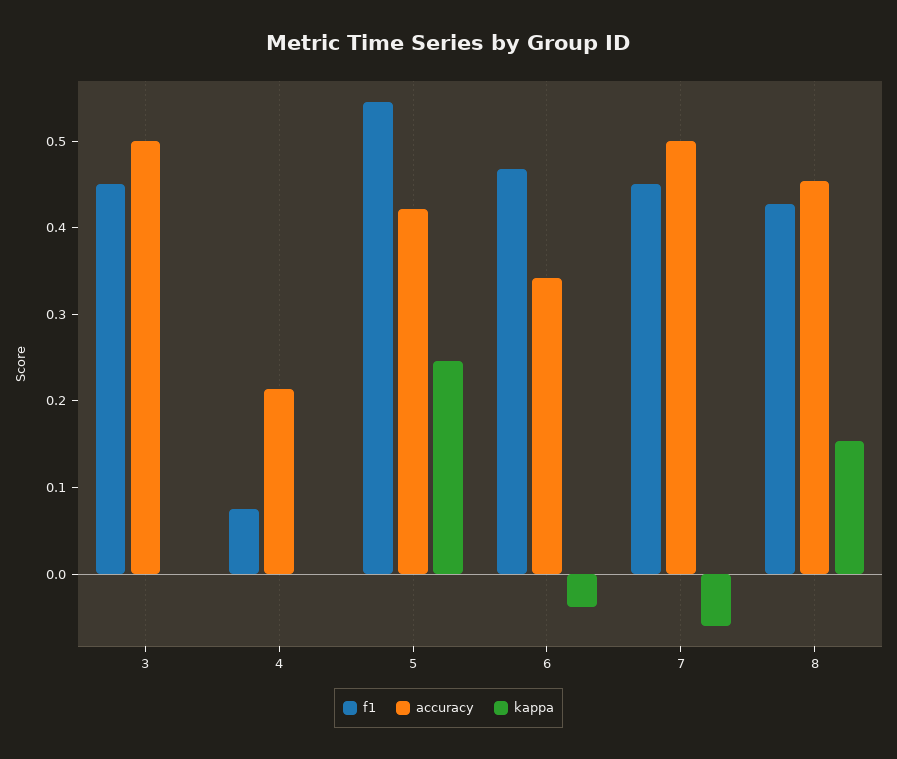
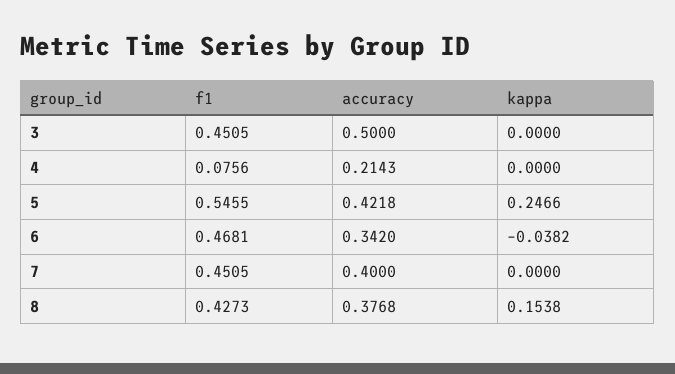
accuracy, 7: 0.5 -> 0.4
kappa, 7: -0.06 -> 0
accuracy, 8: 0.46 -> 0.3768

